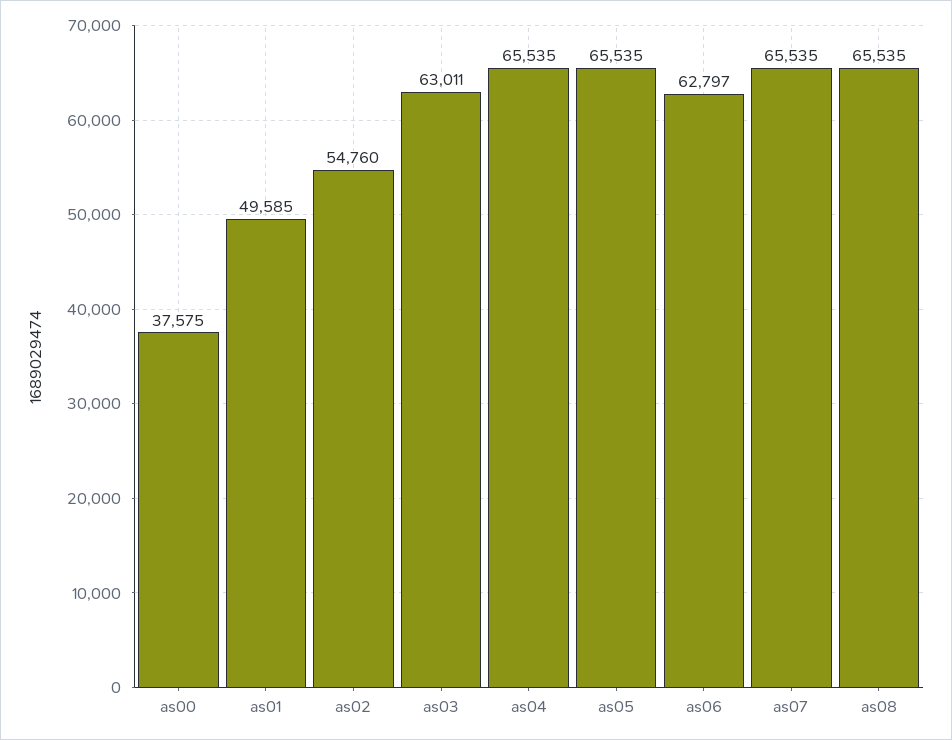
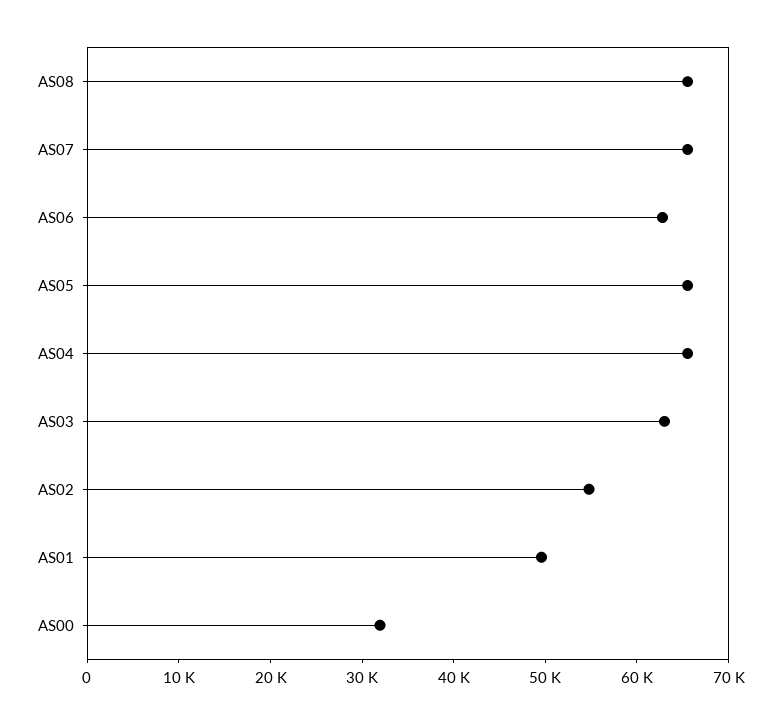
as00: 37575 -> 32000

